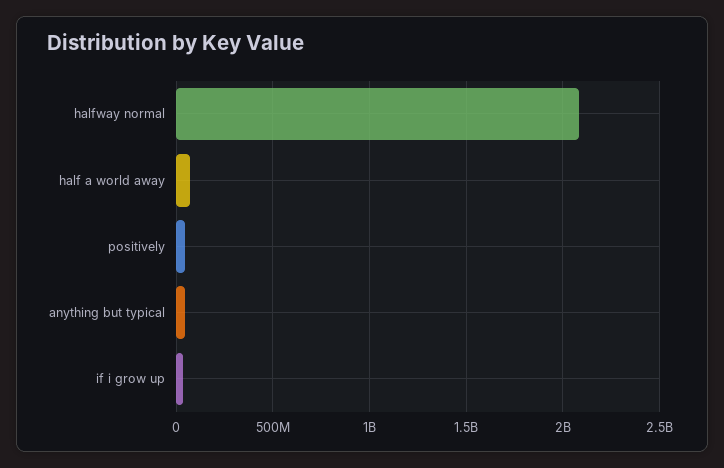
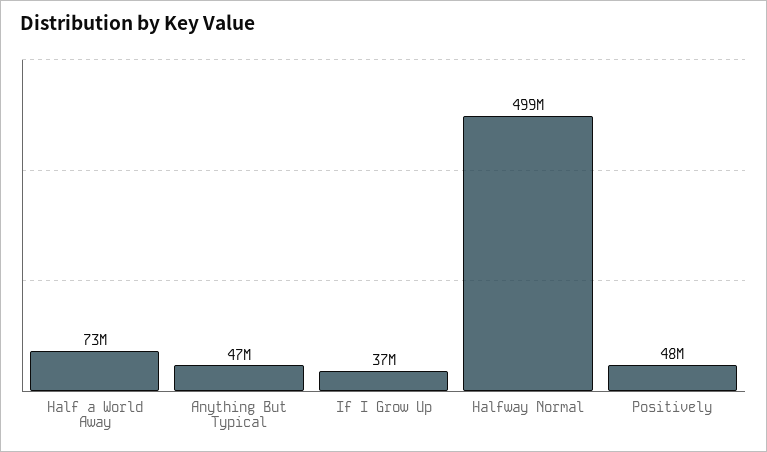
halfway normal: 2100000000 -> 499000000

